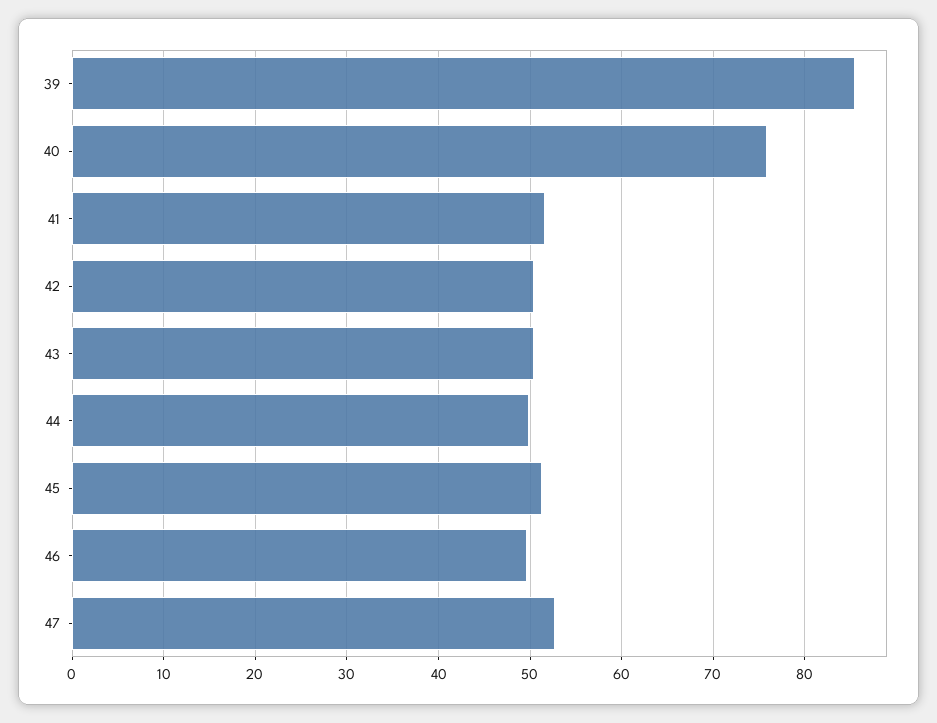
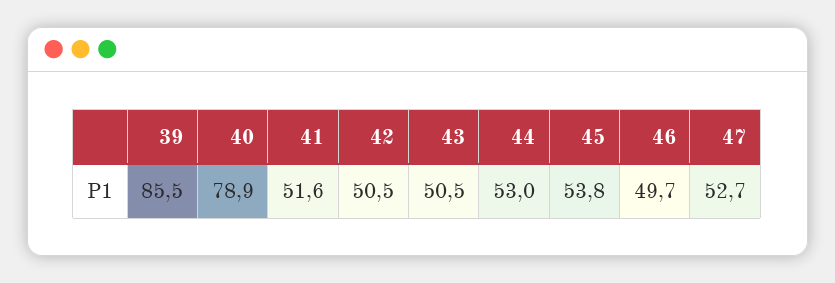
40: 76 -> 78.9
44: 50 -> 53
45: 51 -> 53.8

